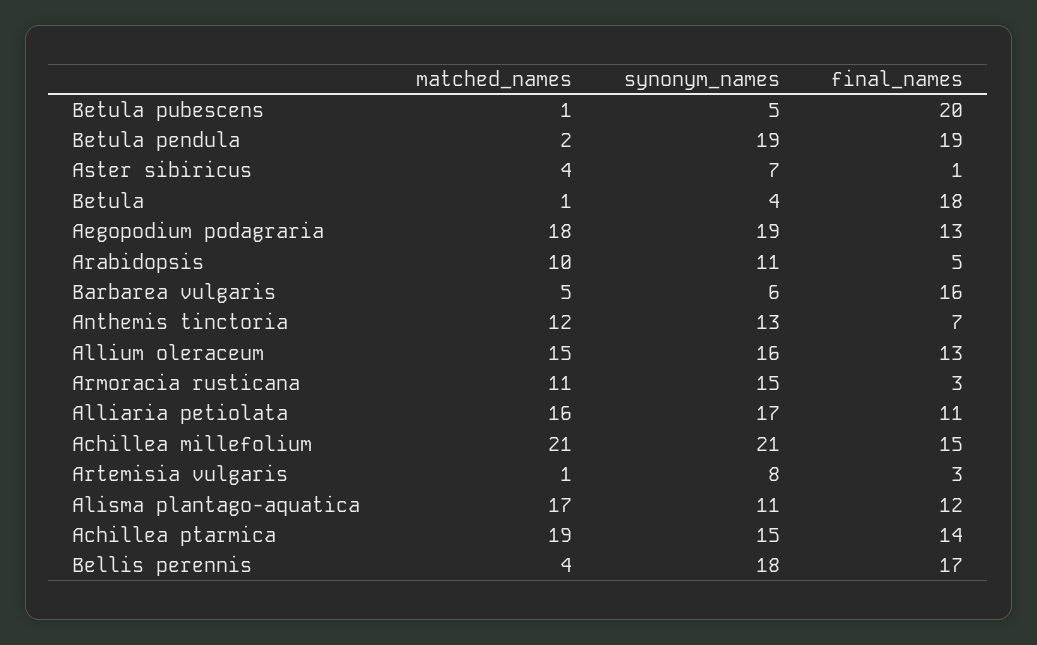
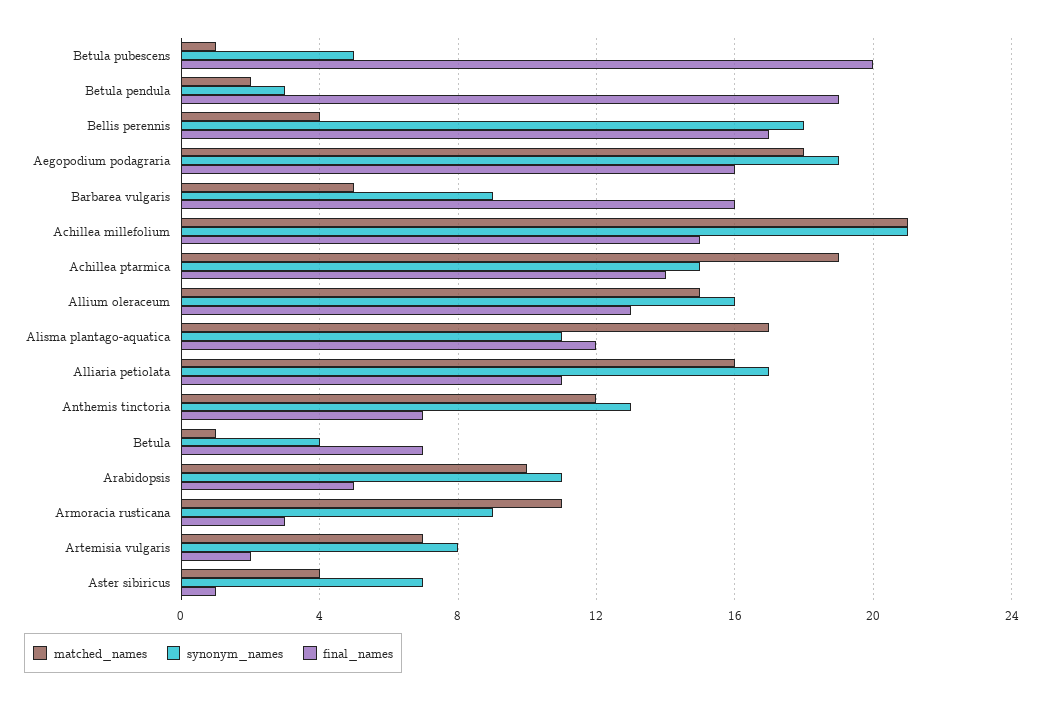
synonym_names, Betula pendula: 19 -> 3
final_names, Betula: 18 -> 7
final_names, Aegopodium podagraria: 13 -> 16
synonym_names, Barbarea vulgaris: 6 -> 9
synonym_names, Armoracia rusticana: 15 -> 9
matched_names, Artemisia vulgaris: 1 -> 7
final_names, Artemisia vulgaris: 3 -> 2

